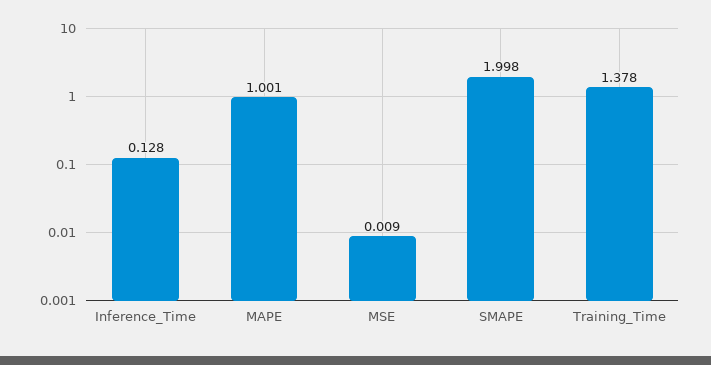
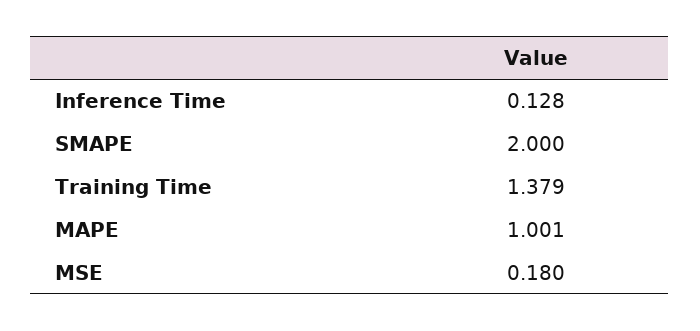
MSE: 0.009 -> 0.18
SMAPE: 1.998 -> 2
Training_Time: 1.378 -> 1.379

